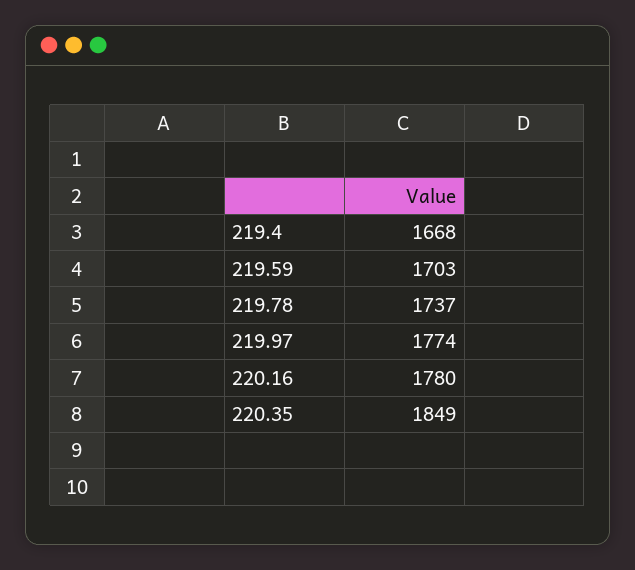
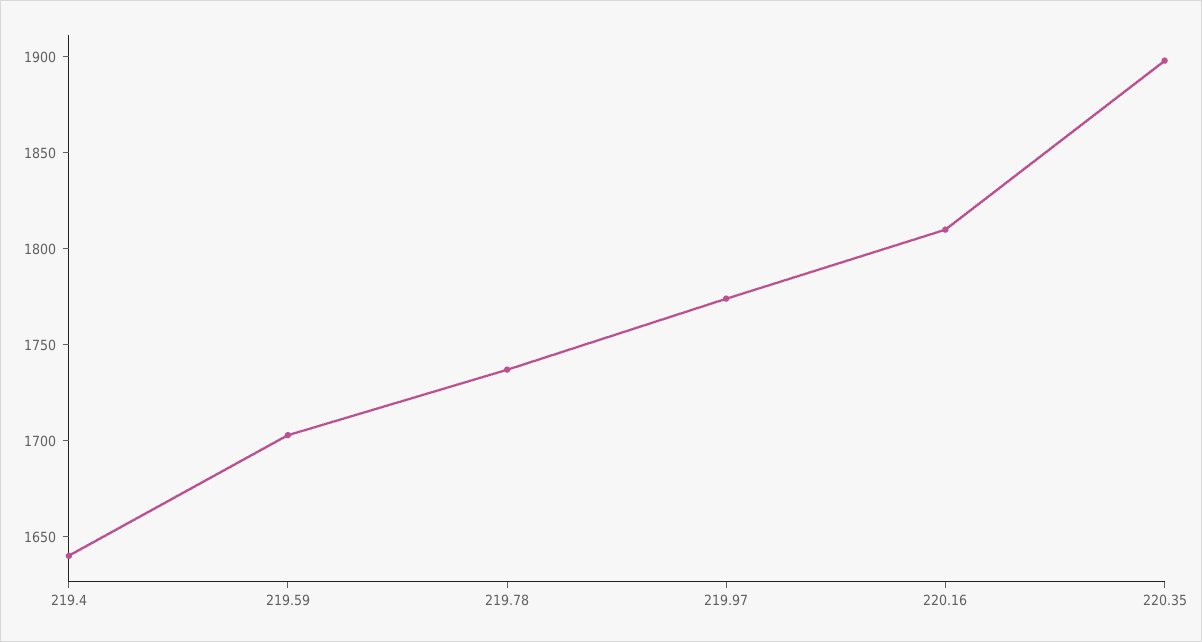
219.4: 1668 -> 1640
220.16: 1780 -> 1810
220.35: 1849 -> 1900

